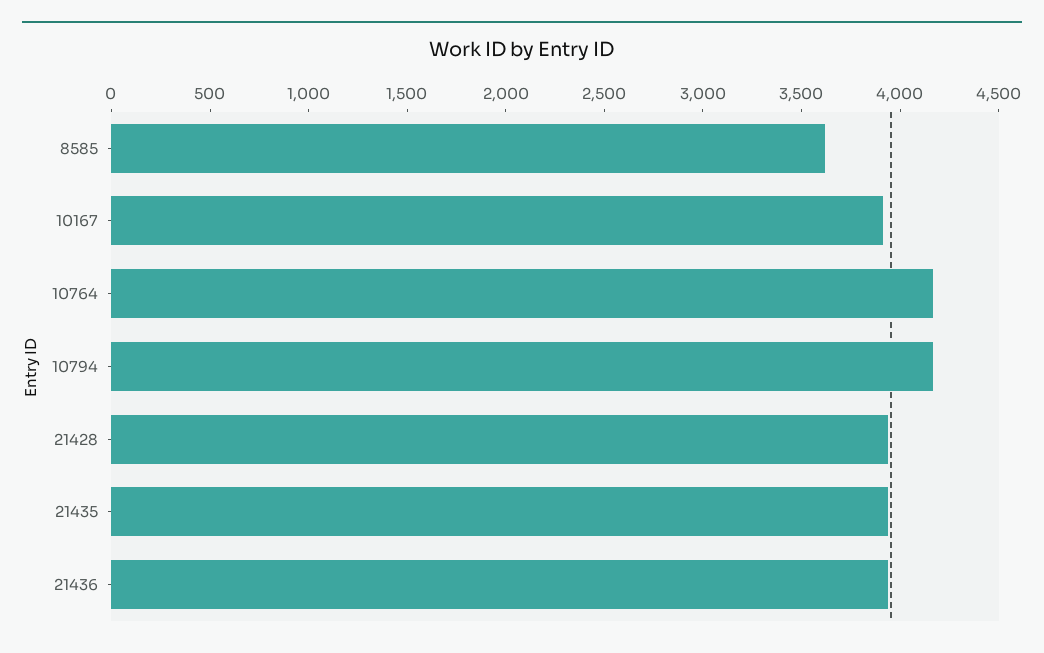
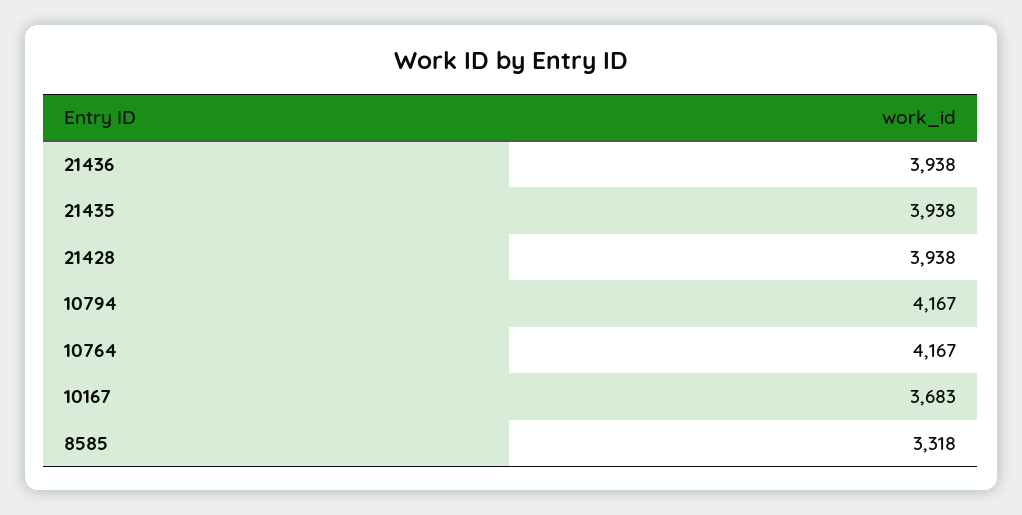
8585: 3600 -> 3318
10167: 3900 -> 3683

